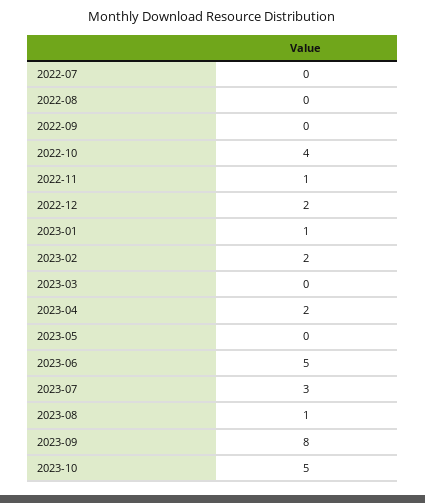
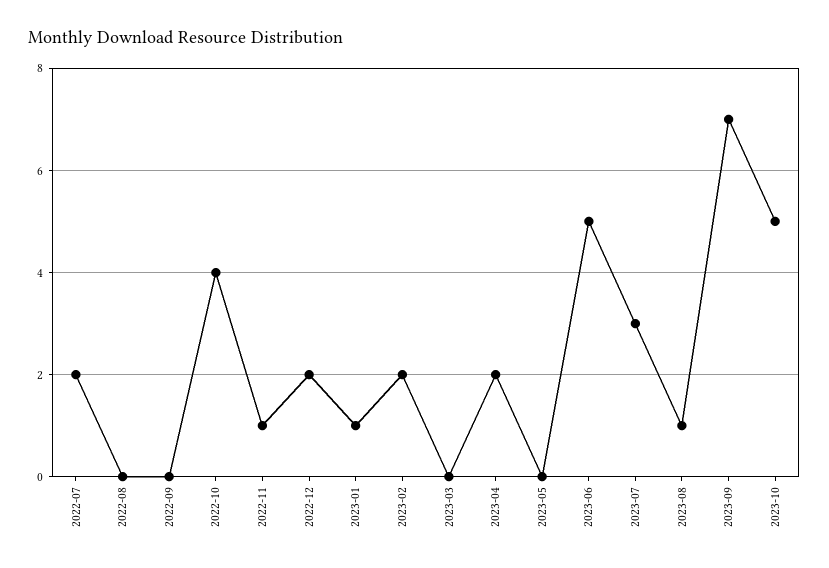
2022-07: 0 -> 2
2023-09: 8 -> 7

